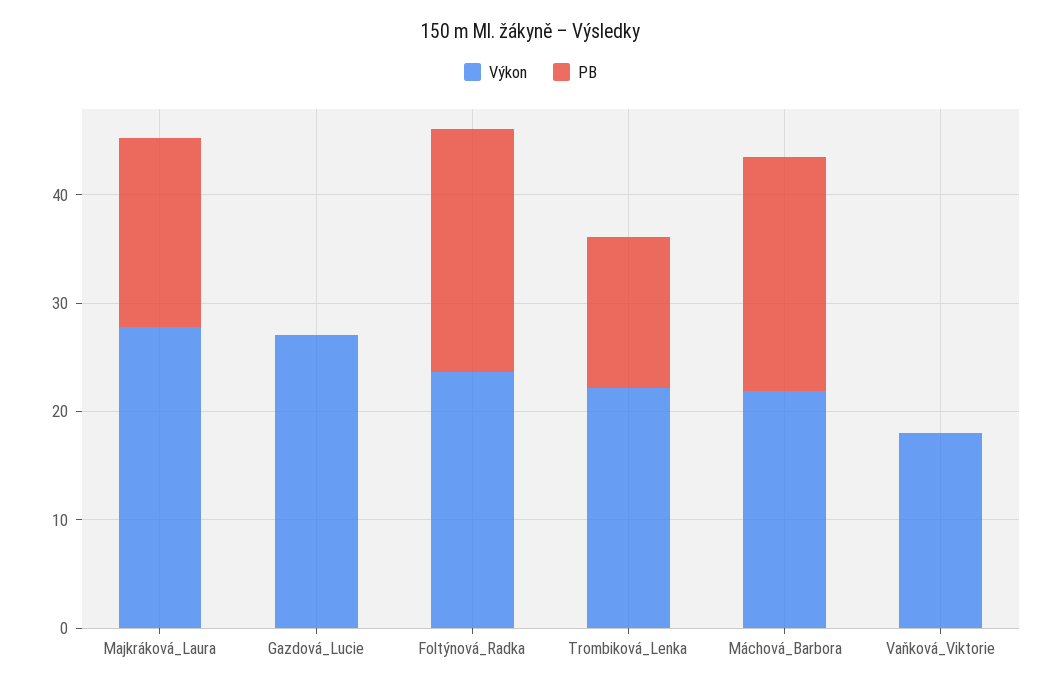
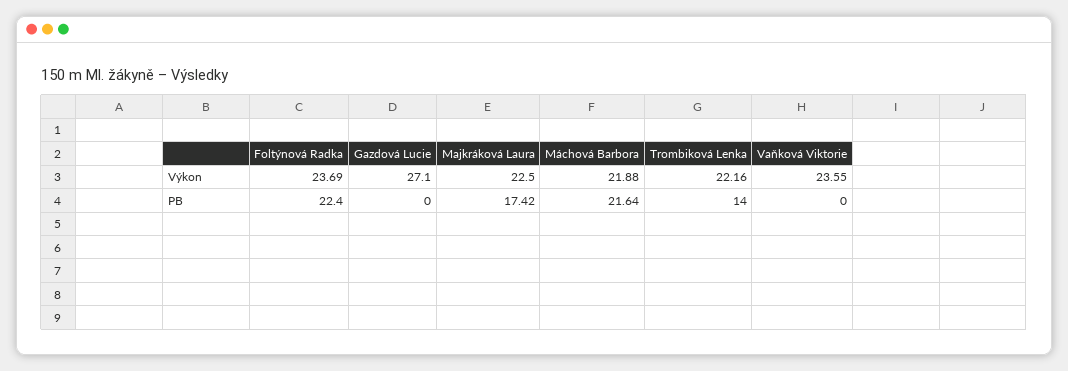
Výkon, Majkráková_Laura: 28 -> 22.5
Výkon, Vaňková_Viktorie: 18 -> 23.55

